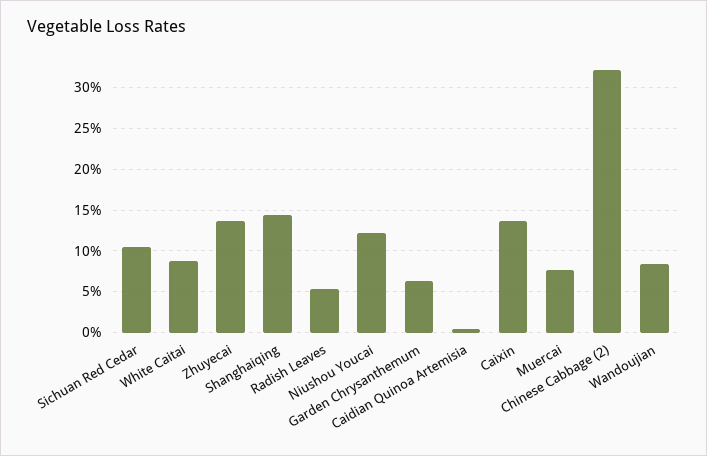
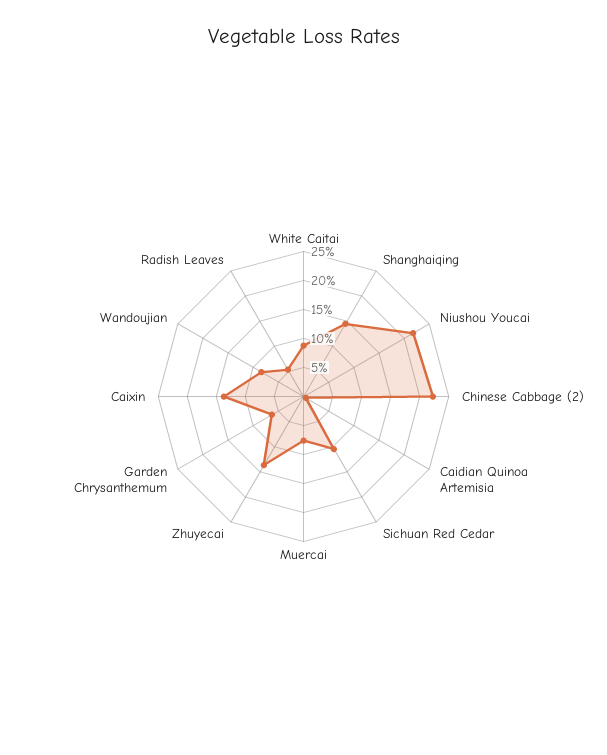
Niushou Youcai: 12 -> 22.5
Chinese Cabbage (2): 32 -> 22.5

